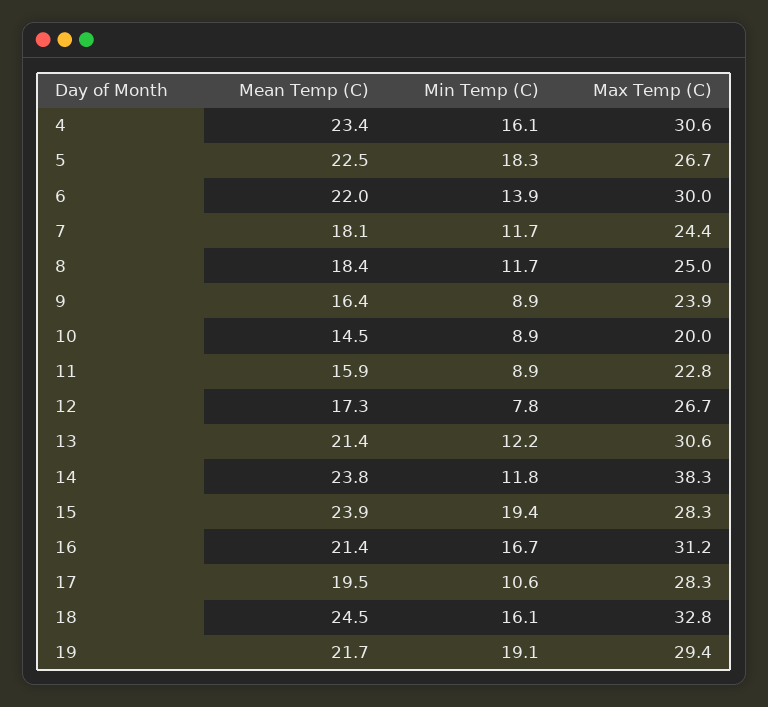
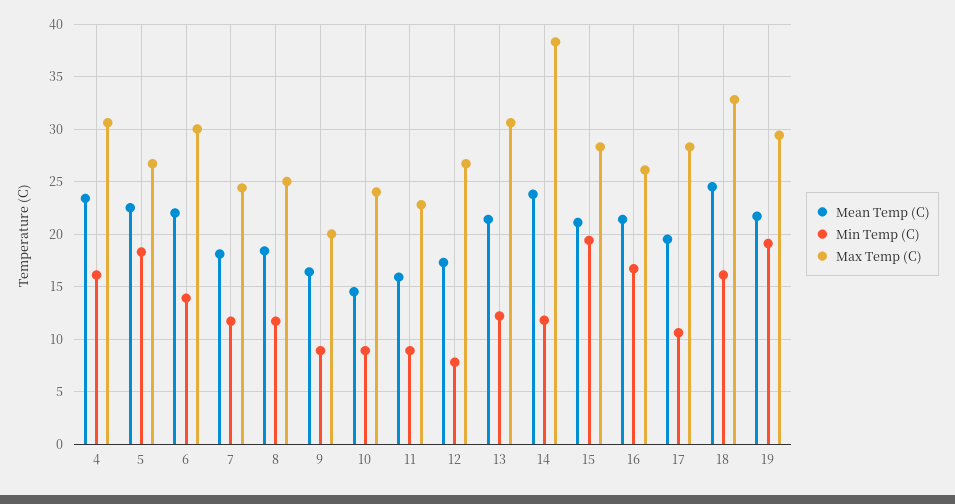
Max Temp (C), 9: 23.9 -> 20
Max Temp (C), 10: 20 -> 24
Mean Temp (C), 15: 23.9 -> 21
Max Temp (C), 16: 31.2 -> 26

